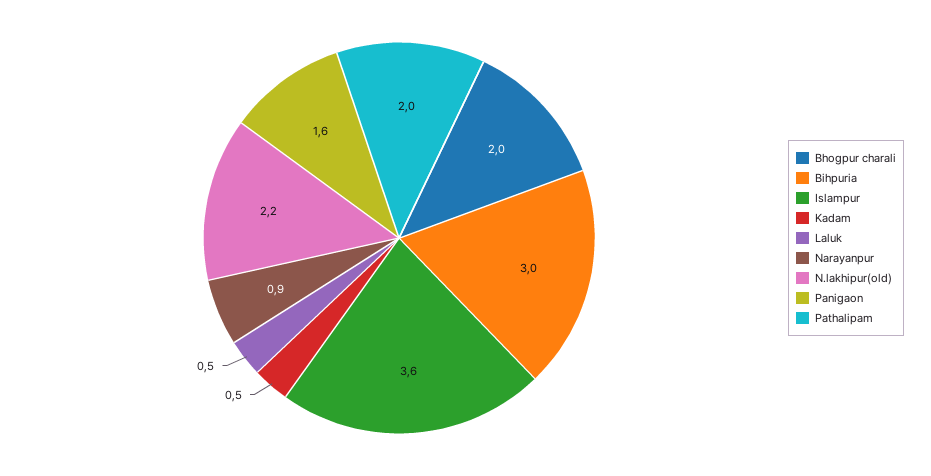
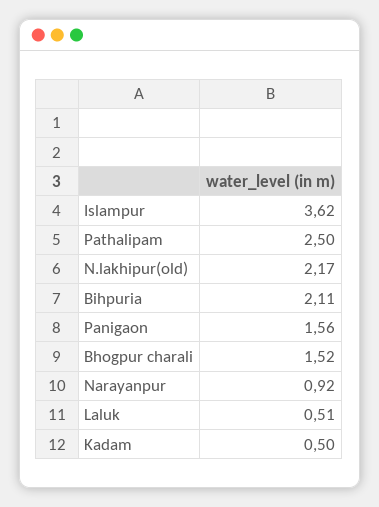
Bhogpur charali: 2 -> 1.52
Bihpuria: 3 -> 2.11
Pathalipam: 2 -> 2.5

